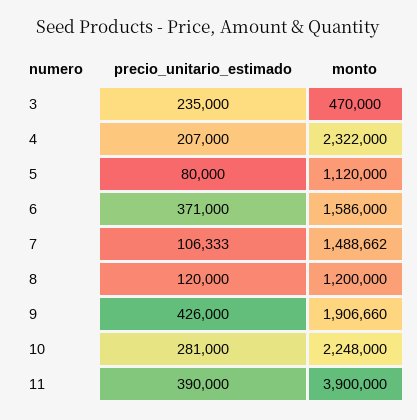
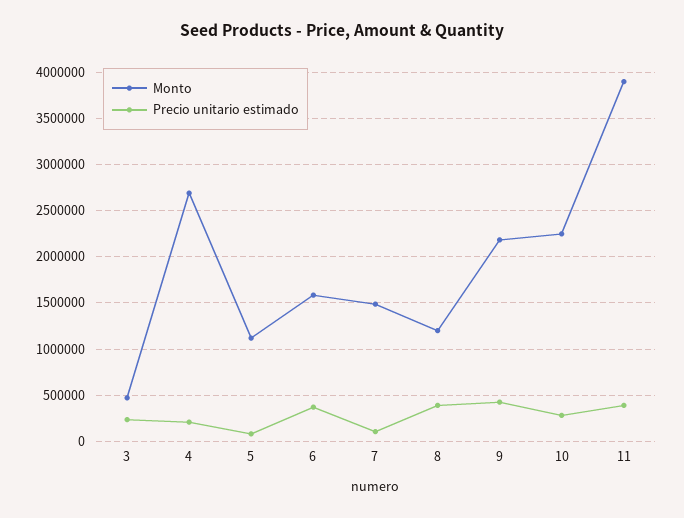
monto, 4: 2322000 -> 2700000
precio_unitario_estimado, 8: 120000 -> 400000
monto, 9: 1906660 -> 2200000

